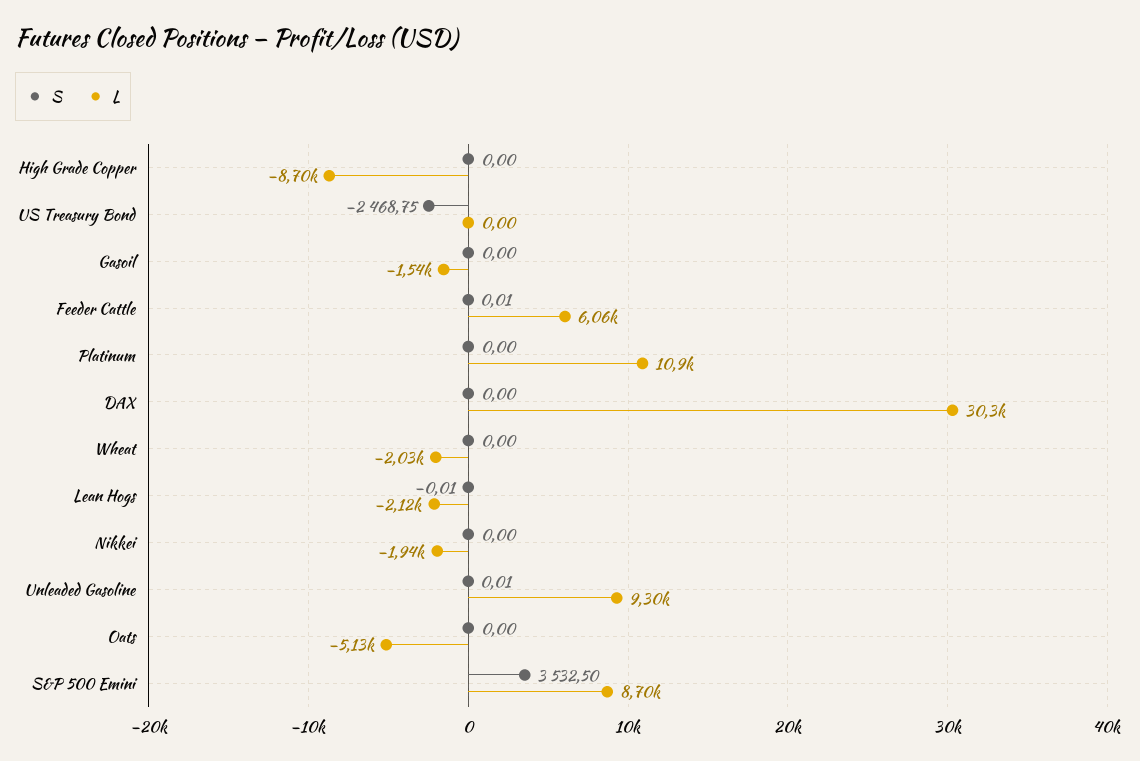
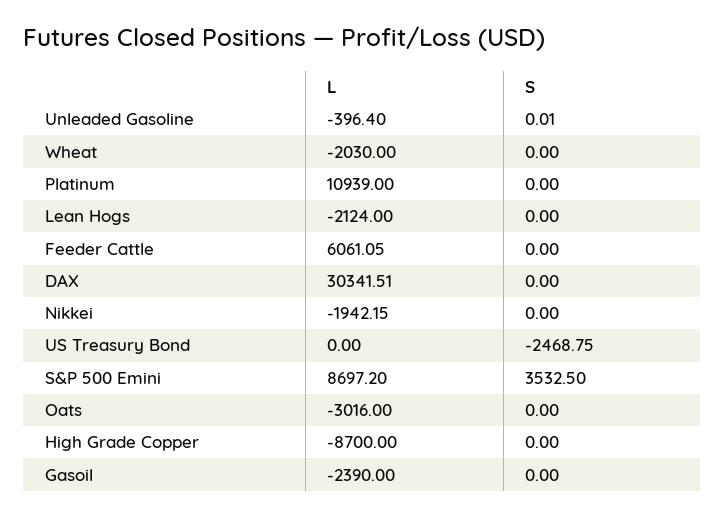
L, Gasoil: -1540 -> -2390
S, Feeder Cattle: 0.01 -> 0
S, Lean Hogs: -0.01 -> 0
L, Unleaded Gasoline: 9300 -> -396.4
L, Oats: -5130 -> -3016

